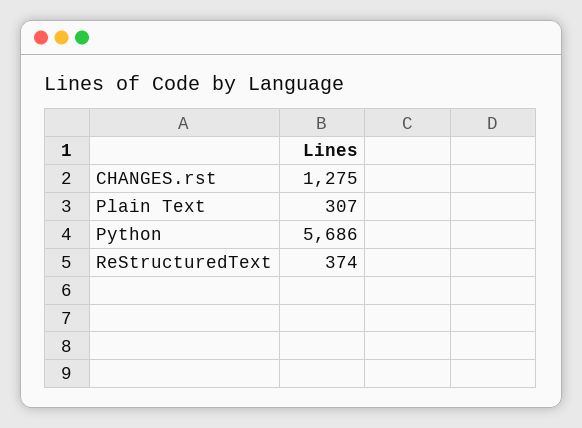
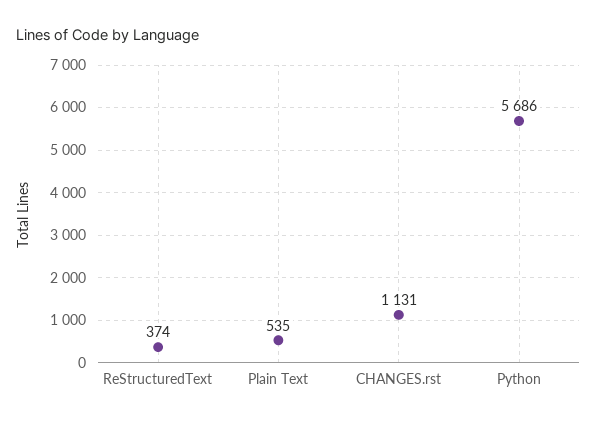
CHANGES.rst: 1275 -> 1131
Plain Text: 307 -> 535

